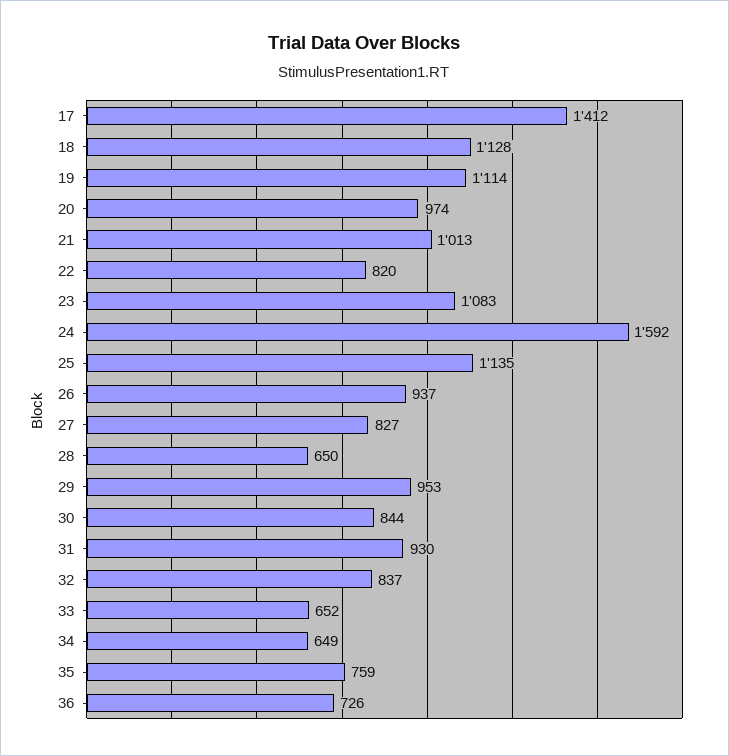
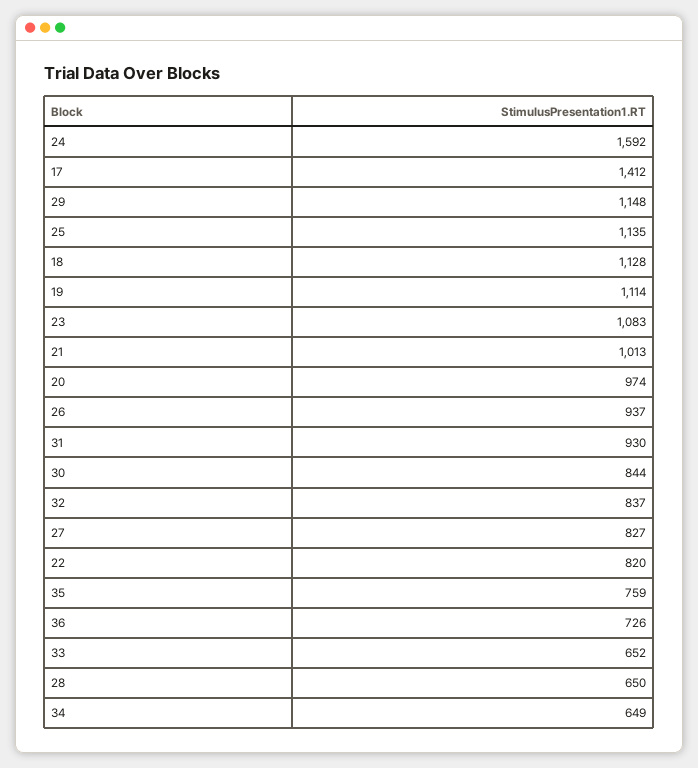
29: 953 -> 1148

